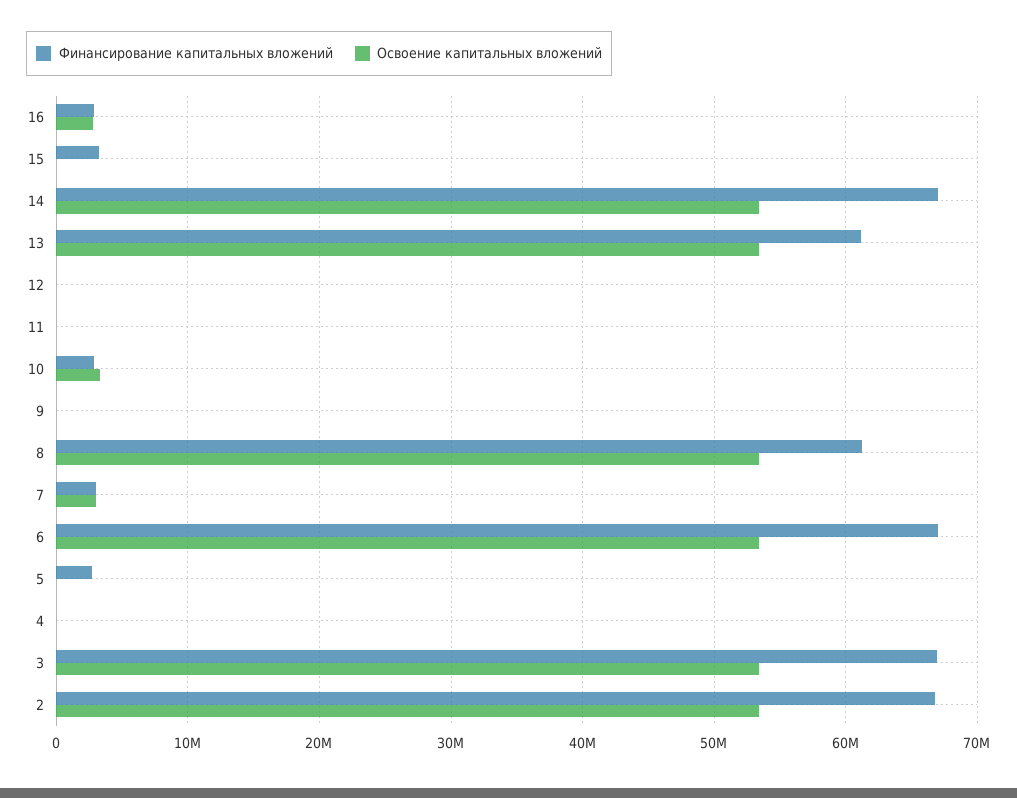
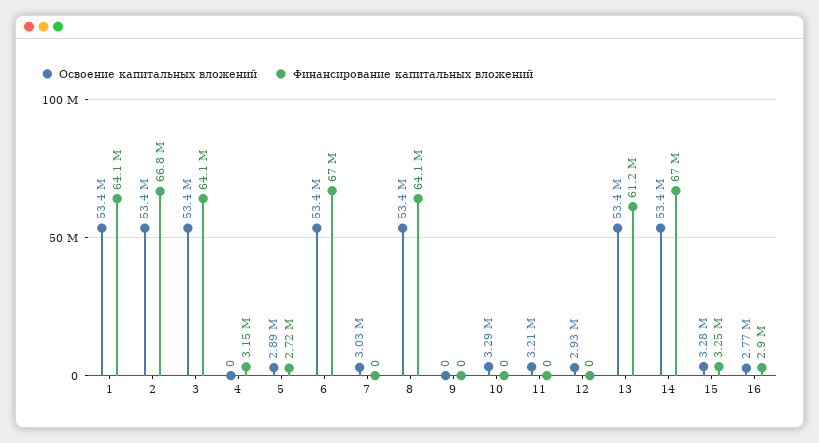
Освоение капитальных вложений, 15: 0 -> 3280000
Освоение капитальных вложений, 12: 0 -> 2930000
Освоение капитальных вложений, 11: 0 -> 3210000
Финансирование капитальных вложений, 10: 3000000 -> 0
Финансирование капитальных вложений, 8: 61000000 -> 64100000
Финансирование капитальных вложений, 7: 3000000 -> 0
Освоение капитальных вложений, 5: 0 -> 2890000
Финансирование капитальных вложений, 4: 0 -> 3150000
Финансирование капитальных вложений, 3: 67000000 -> 64100000
Освоение капитальных вложений, 1: none -> 53400000
Финансирование капитальных вложений, 1: none -> 64100000

